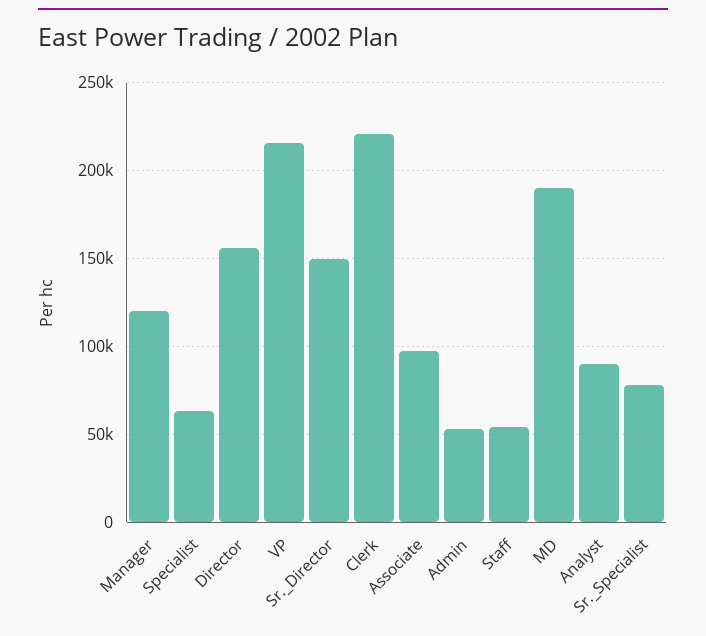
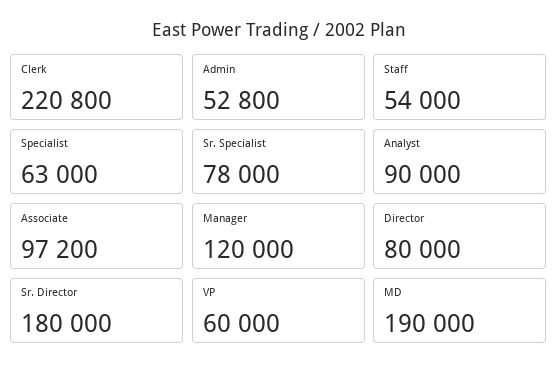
Director: 155000 -> 80000
VP: 215000 -> 60000
Sr._Director: 150000 -> 180000

